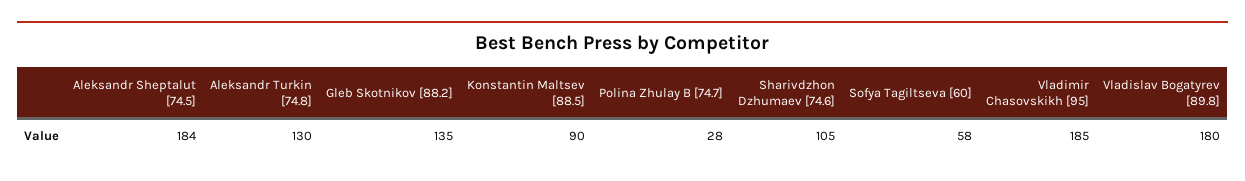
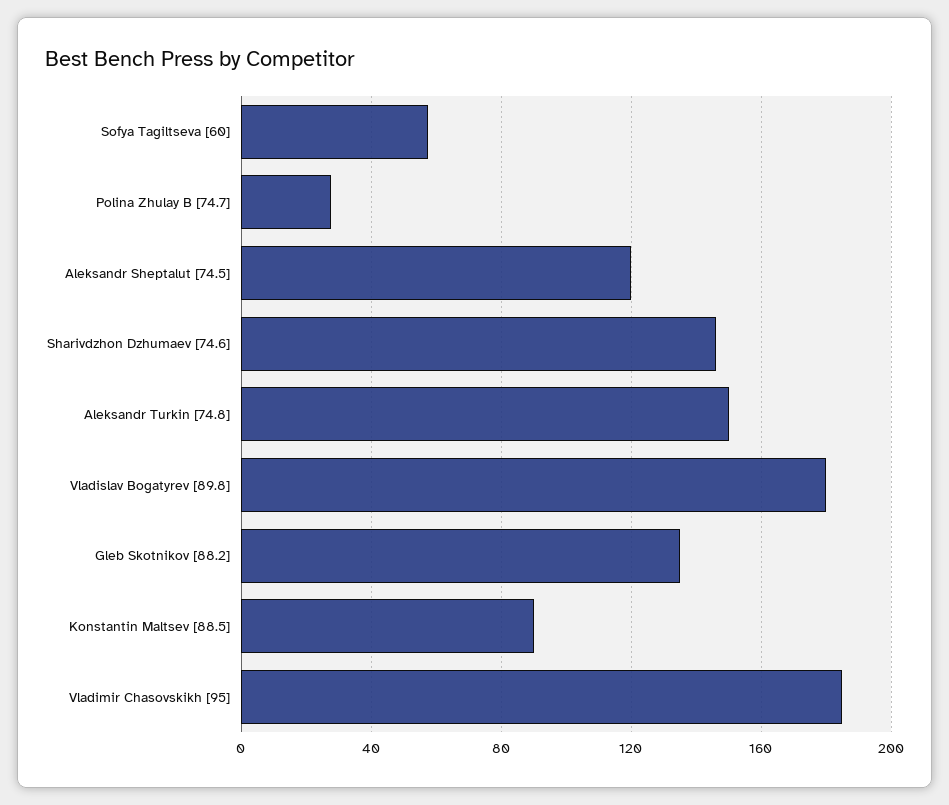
Aleksandr Sheptalut [74.5]: 184 -> 120
Aleksandr Turkin [74.8]: 130 -> 150
Sharivdzhon Dzhumaev [74.6]: 105 -> 145

